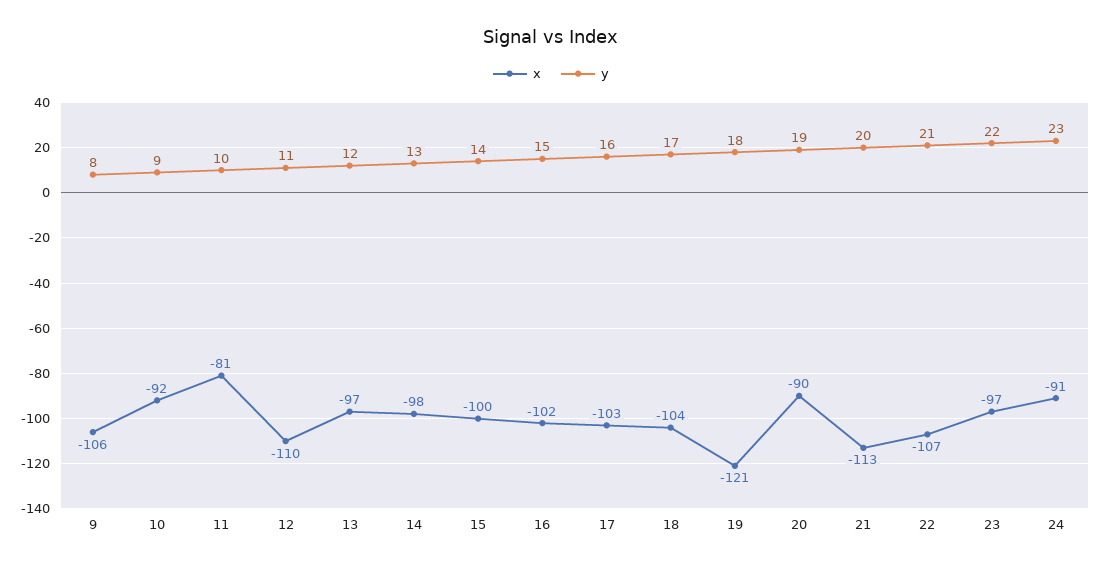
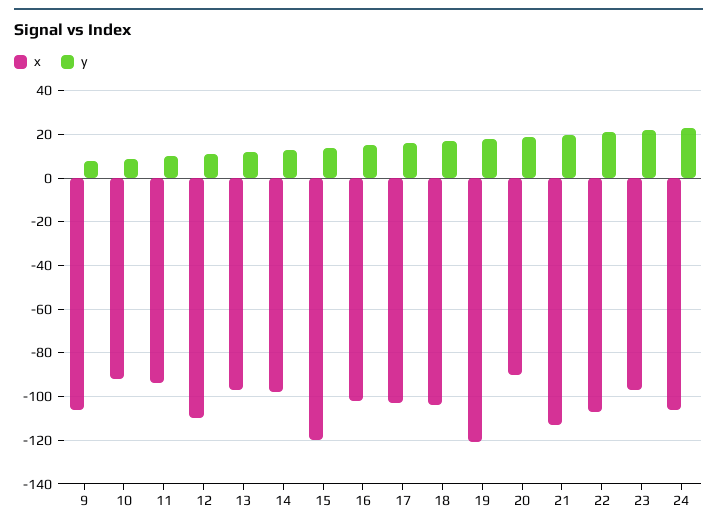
x, 11: -81 -> -95
x, 15: -100 -> -120
x, 24: -91 -> -105

